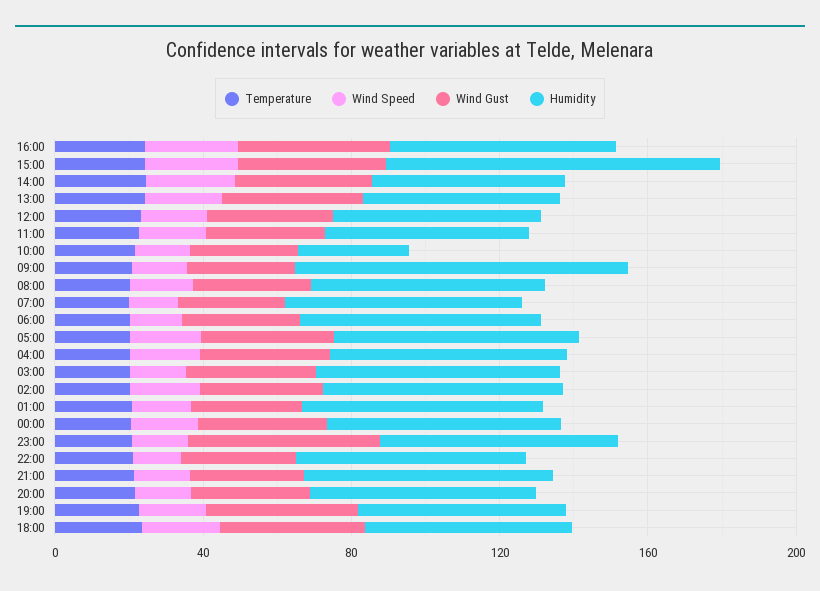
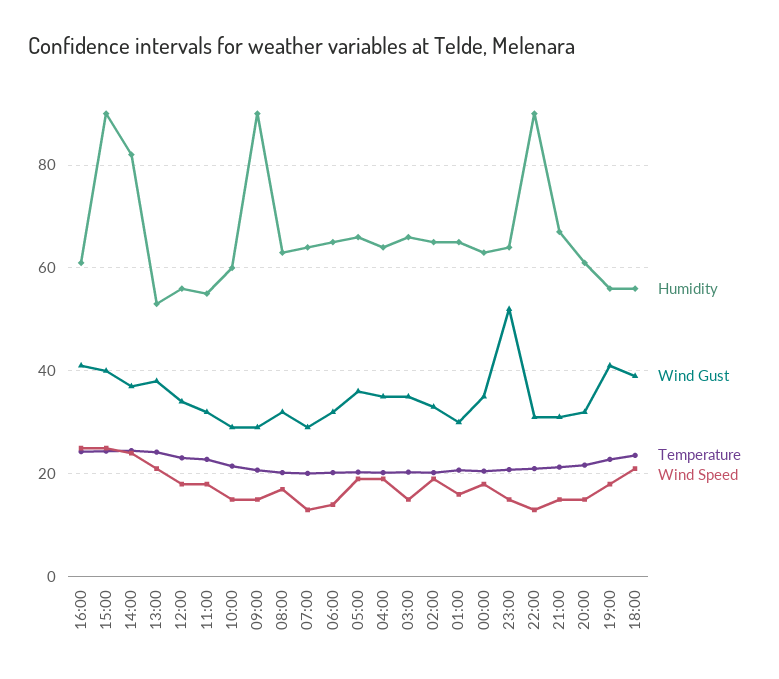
Humidity, 14:00: 50 -> 82
Humidity, 10:00: 30 -> 60
Humidity, 22:00: 60 -> 90

